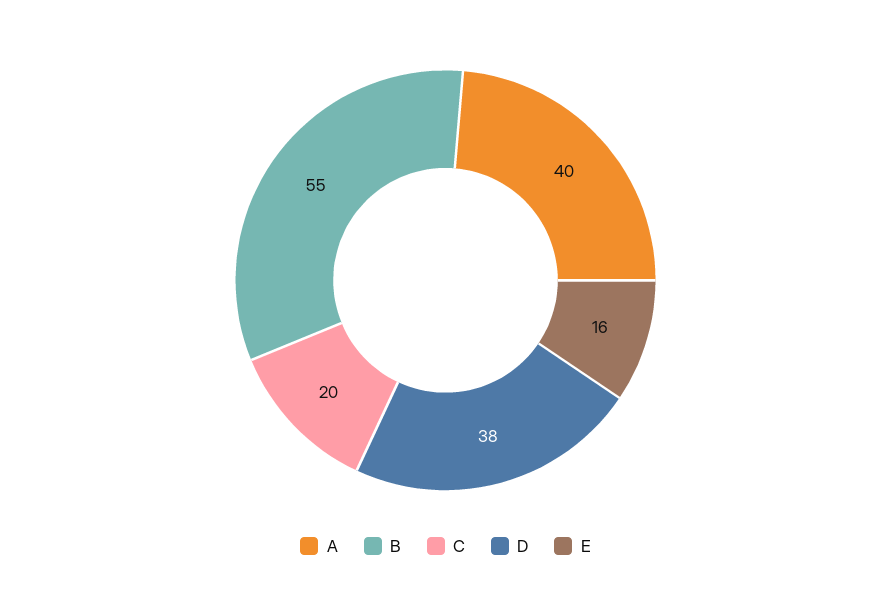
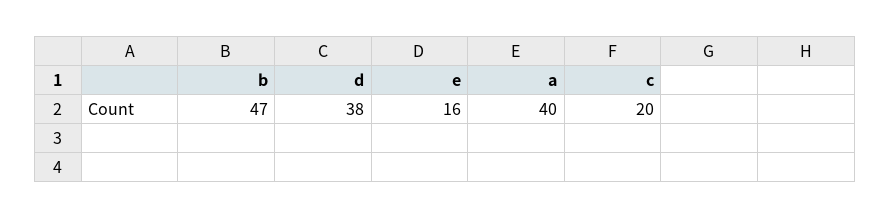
B: 55 -> 47

